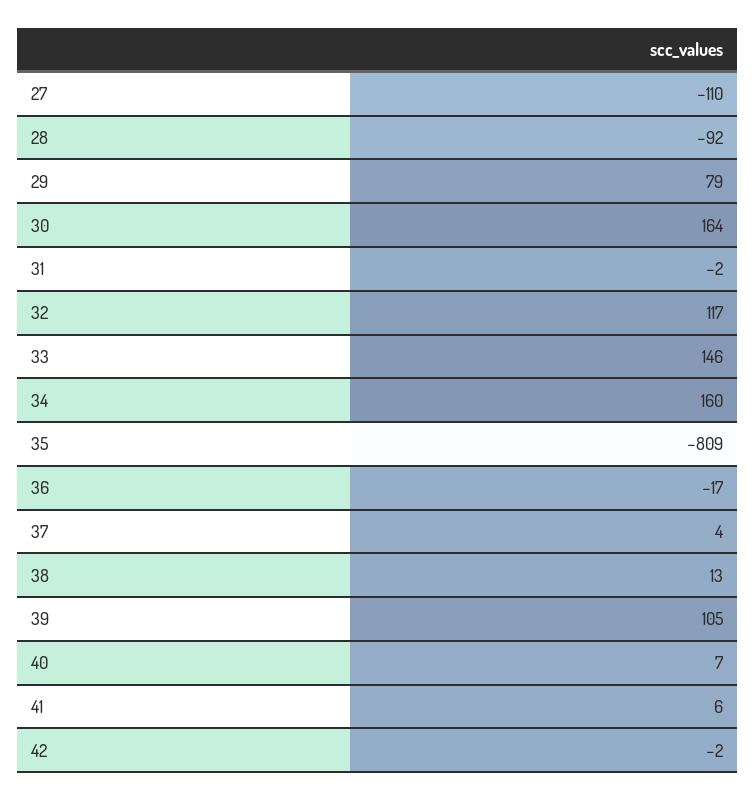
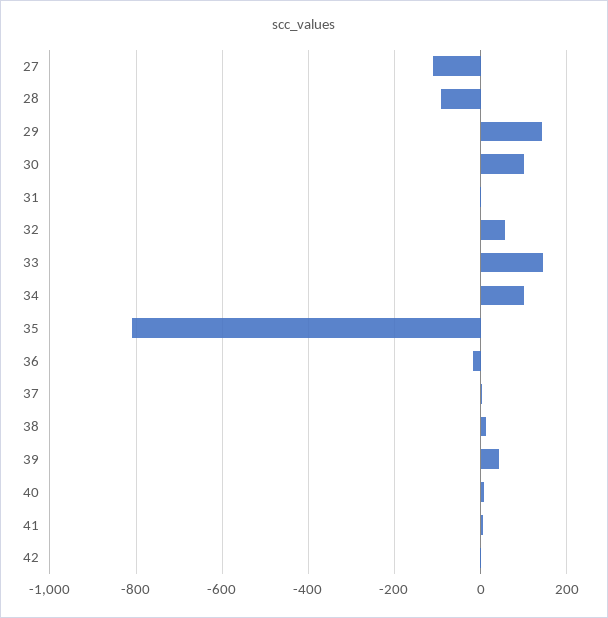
29: 79 -> 140
30: 164 -> 100
32: 117 -> 60
34: 160 -> 100
39: 105 -> 40

